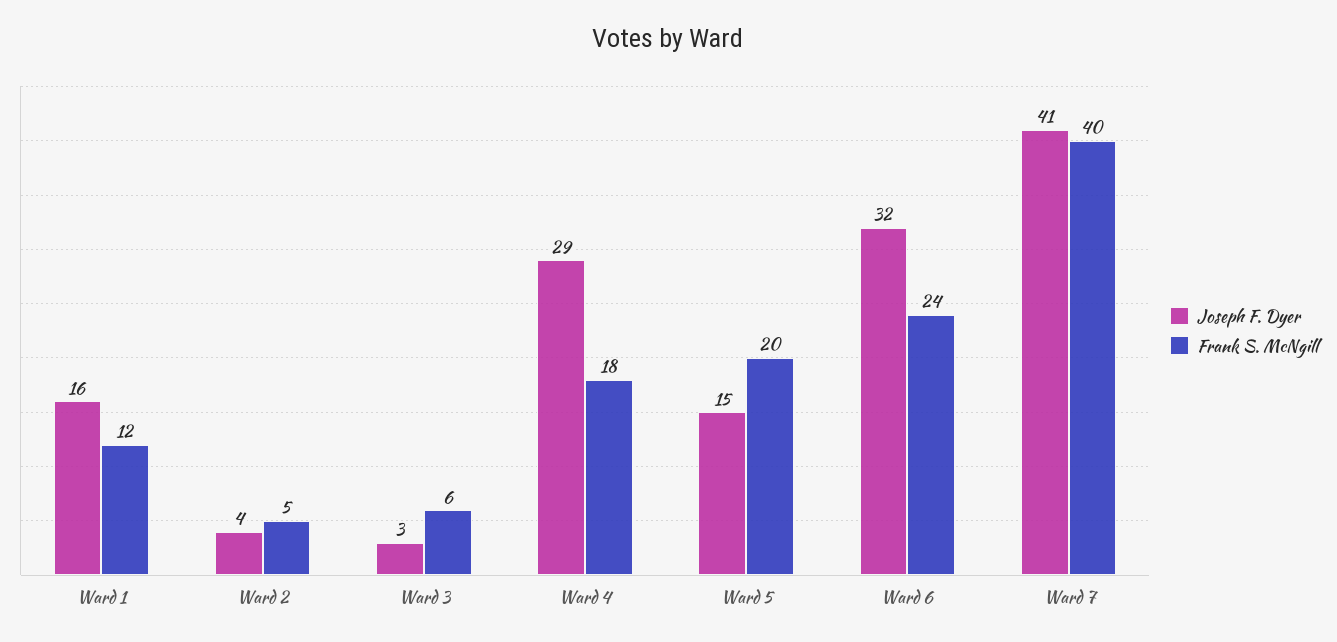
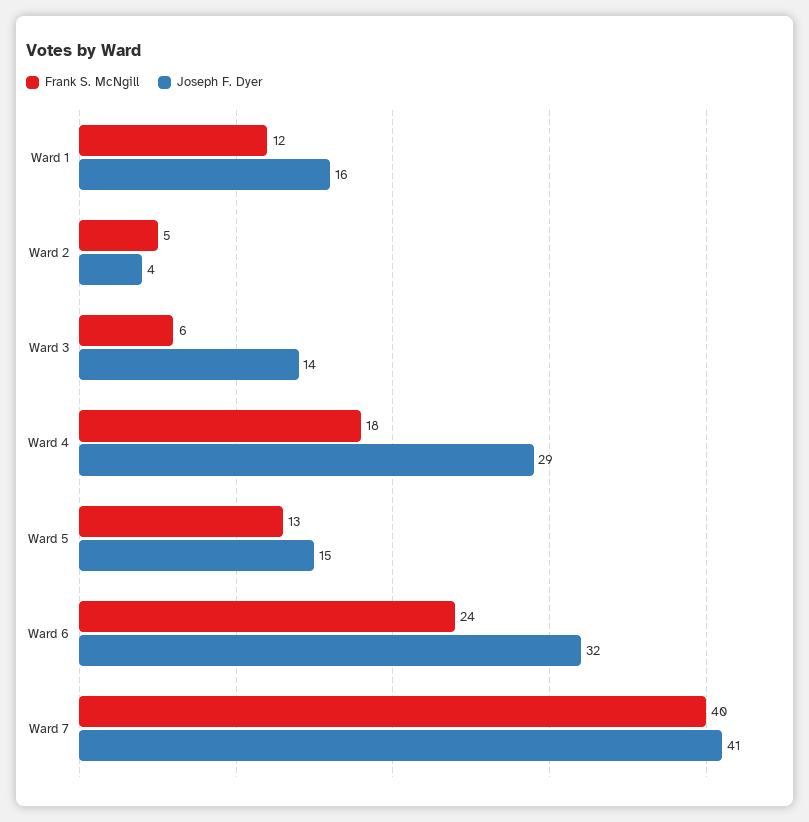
Joseph F. Dyer, Ward 3: 3 -> 14
Frank S. McNgill, Ward 5: 20 -> 13

